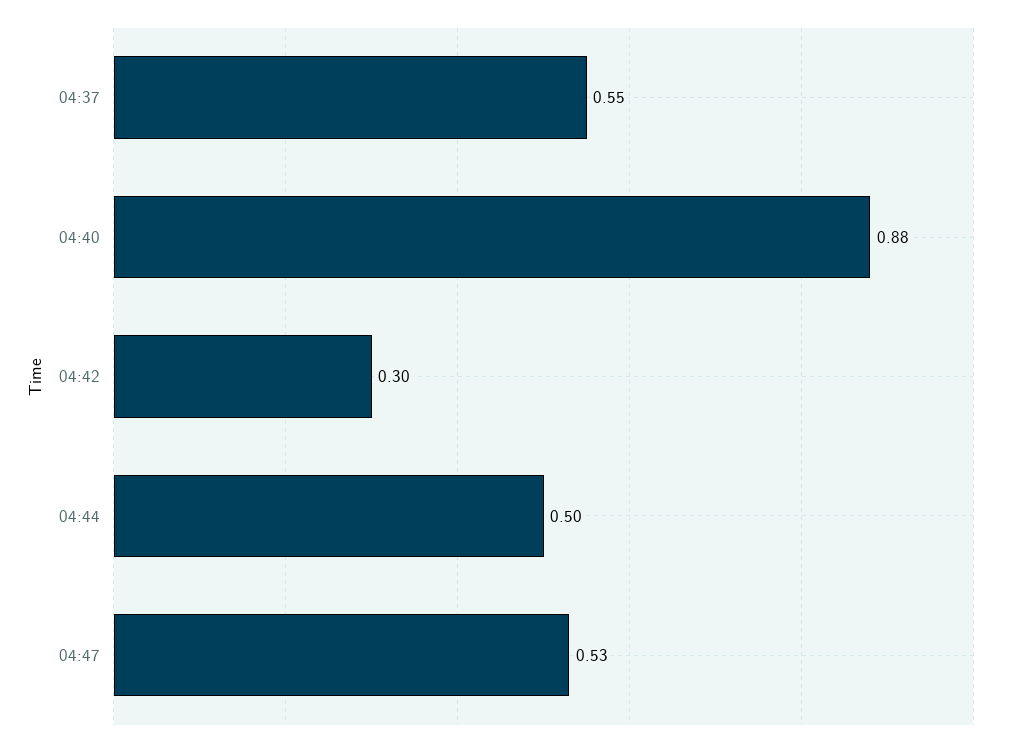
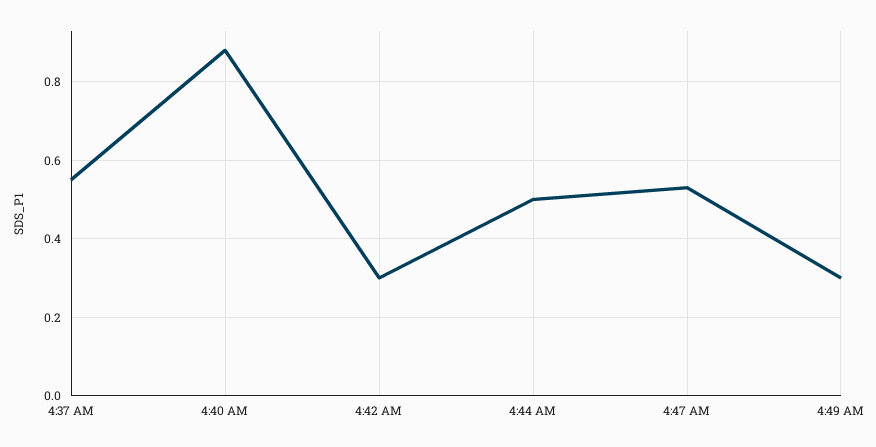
4:49 AM: none -> 0.3

